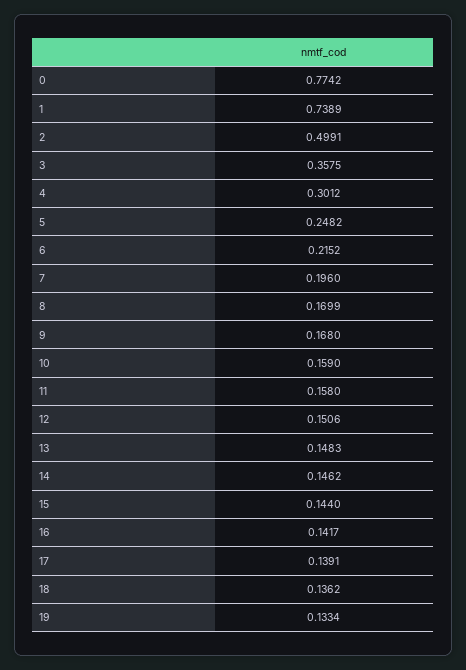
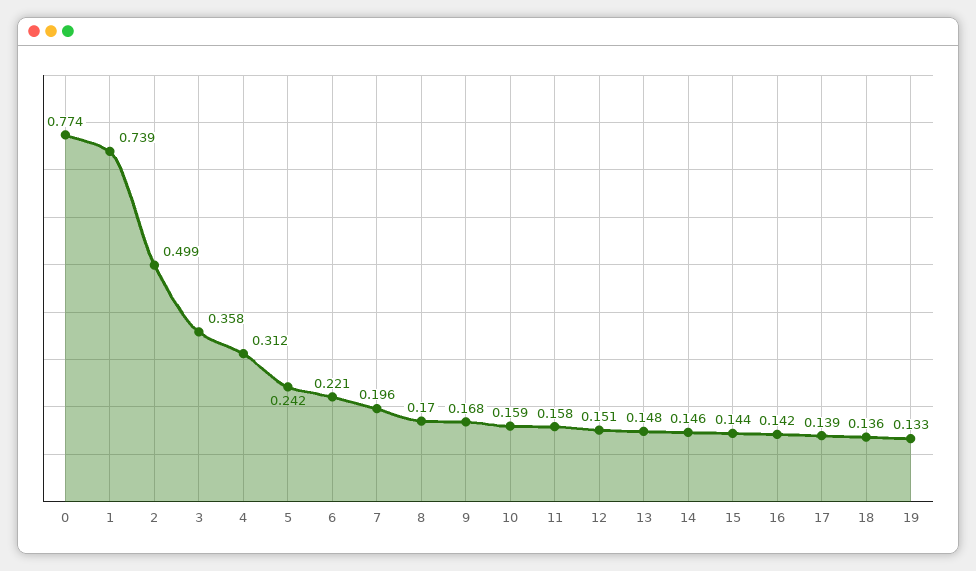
4: 0.3012 -> 0.312
5: 0.2482 -> 0.242
6: 0.2152 -> 0.221

